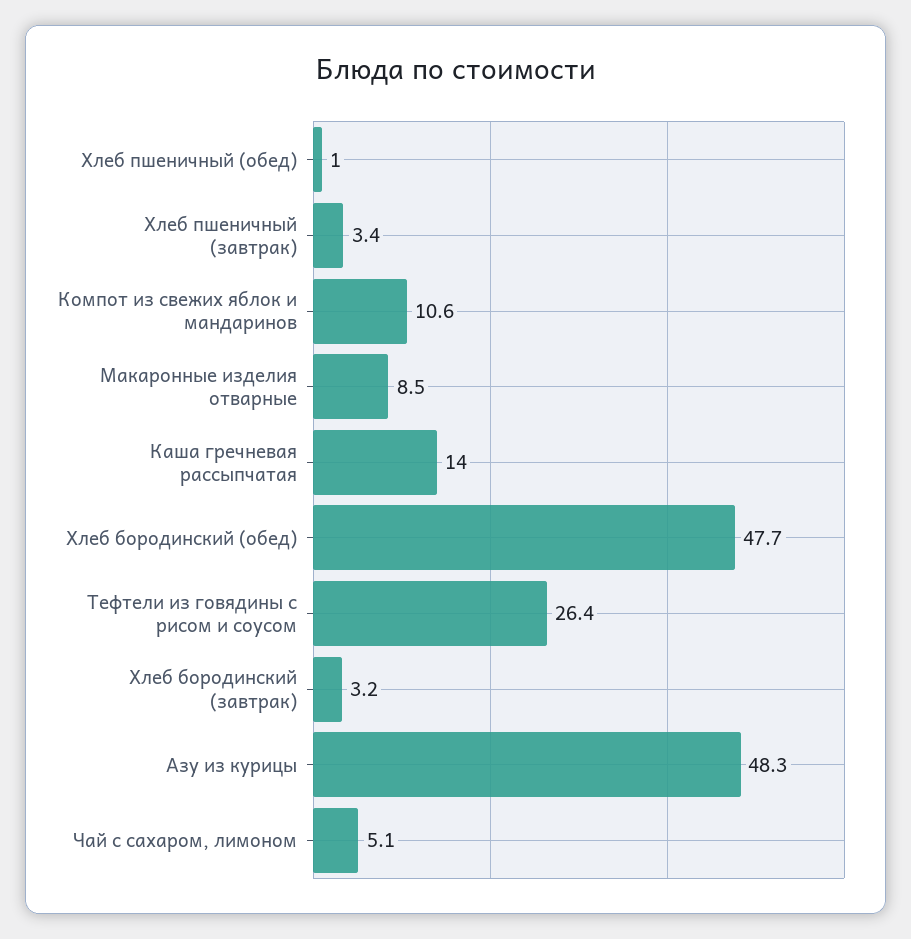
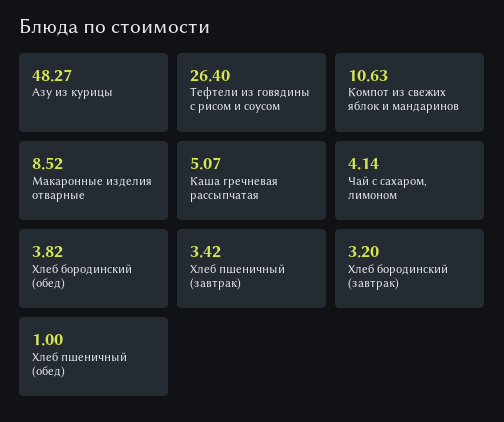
Каша гречневая рассыпчатая: 14 -> 5.07
Хлеб бородинский (обед): 47.7 -> 3.82
Чай с сахаром, лимоном: 5.1 -> 4.14

